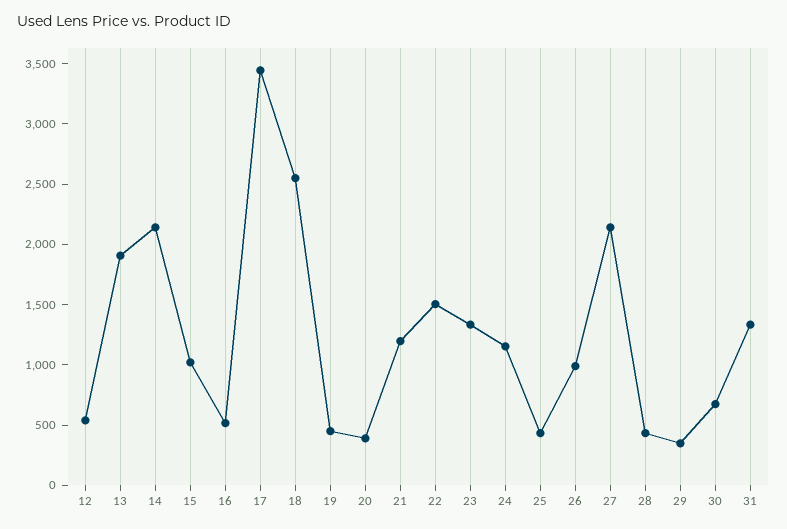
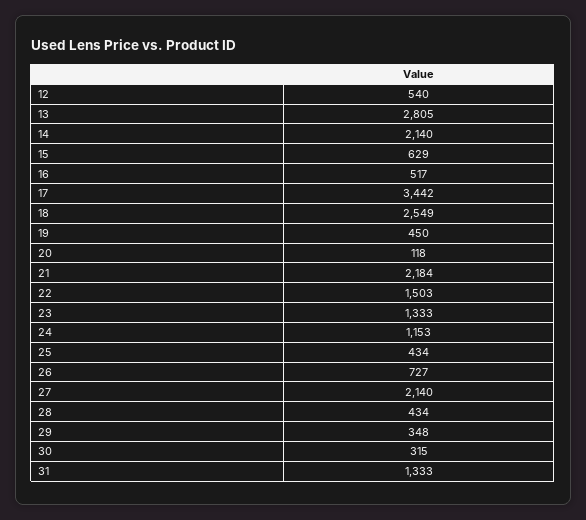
13: 1900 -> 2805
15: 1000 -> 629
20: 400 -> 118
21: 1200 -> 2184
26: 1000 -> 727
30: 700 -> 315

